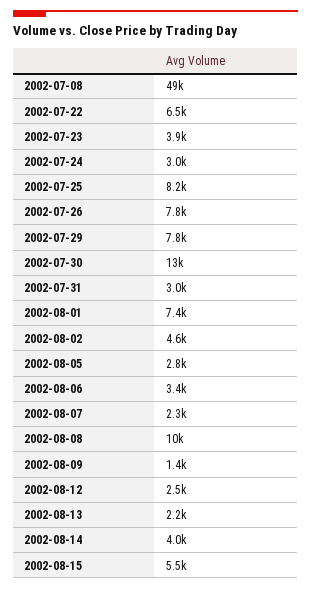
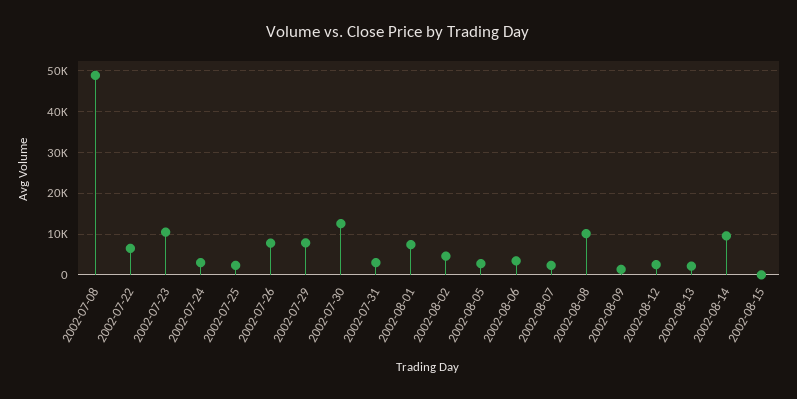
2002-07-23: 3900 -> 10000
2002-07-25: 8200 -> 2000
2002-08-14: 4000 -> 10000
2002-08-15: 5500 -> 0

